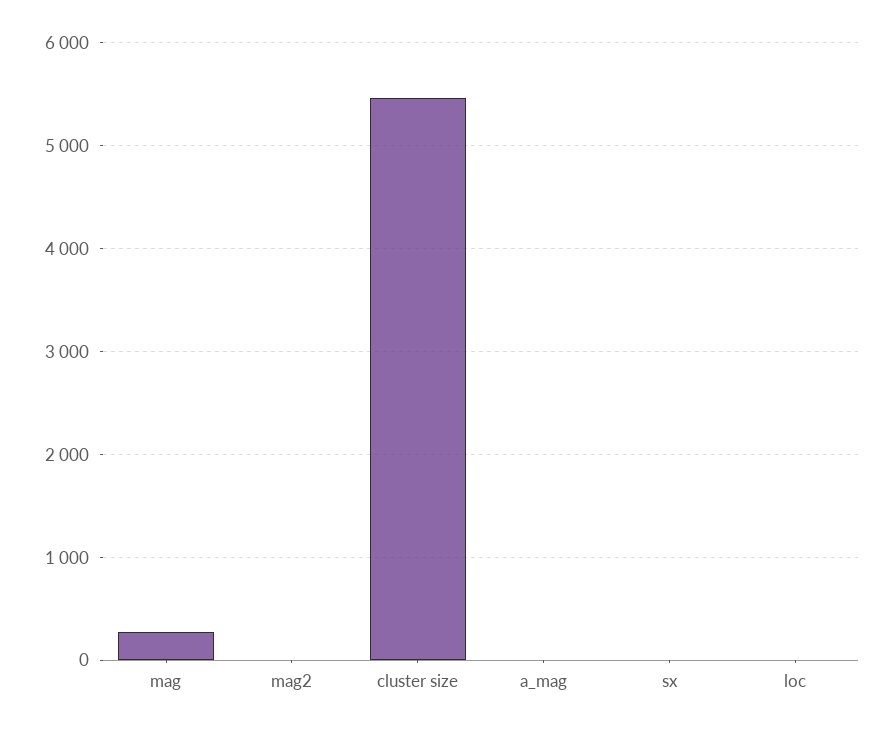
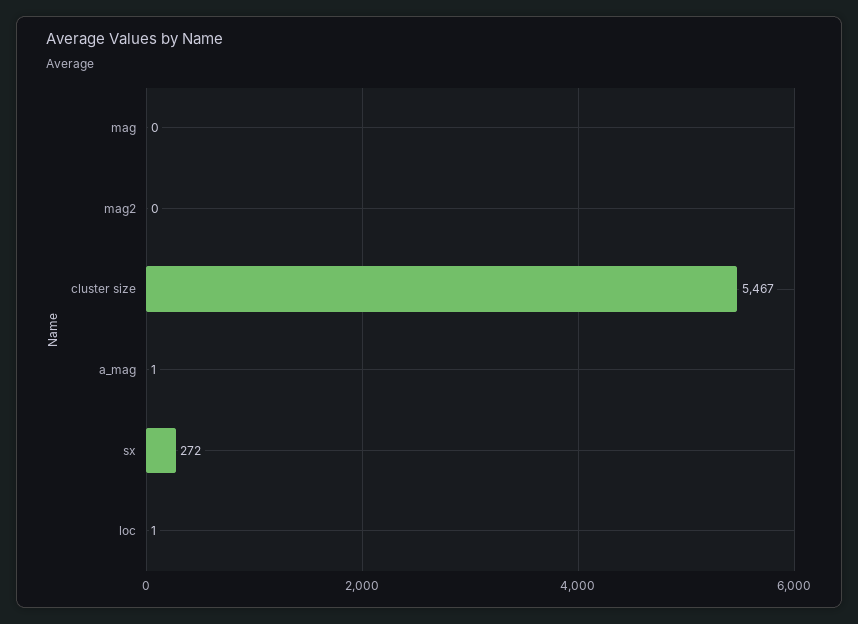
mag: 300 -> 0
sx: 0 -> 272

